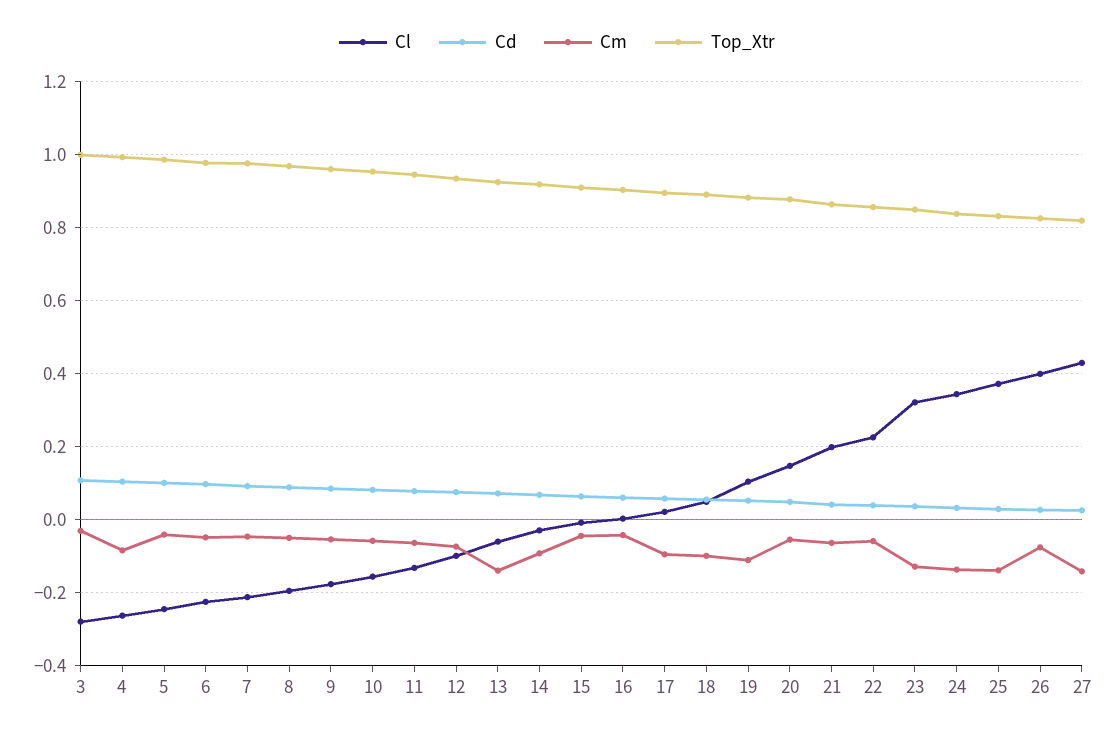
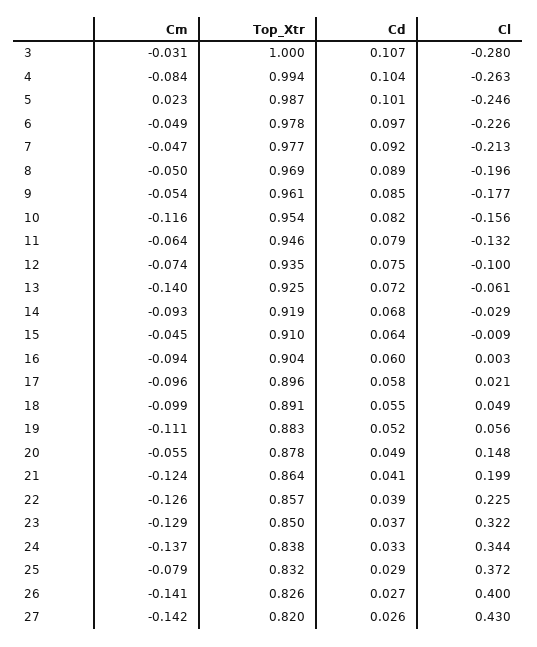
Cm, 5: -0.04 -> 0.023
Cm, 10: -0.06 -> -0.116
Cm, 16: -0.04 -> -0.094
Cl, 19: 0.1 -> 0.056
Cm, 21: -0.06 -> -0.124
Cm, 22: -0.06 -> -0.126
Cm, 25: -0.14 -> -0.079
Cm, 26: -0.08 -> -0.141

